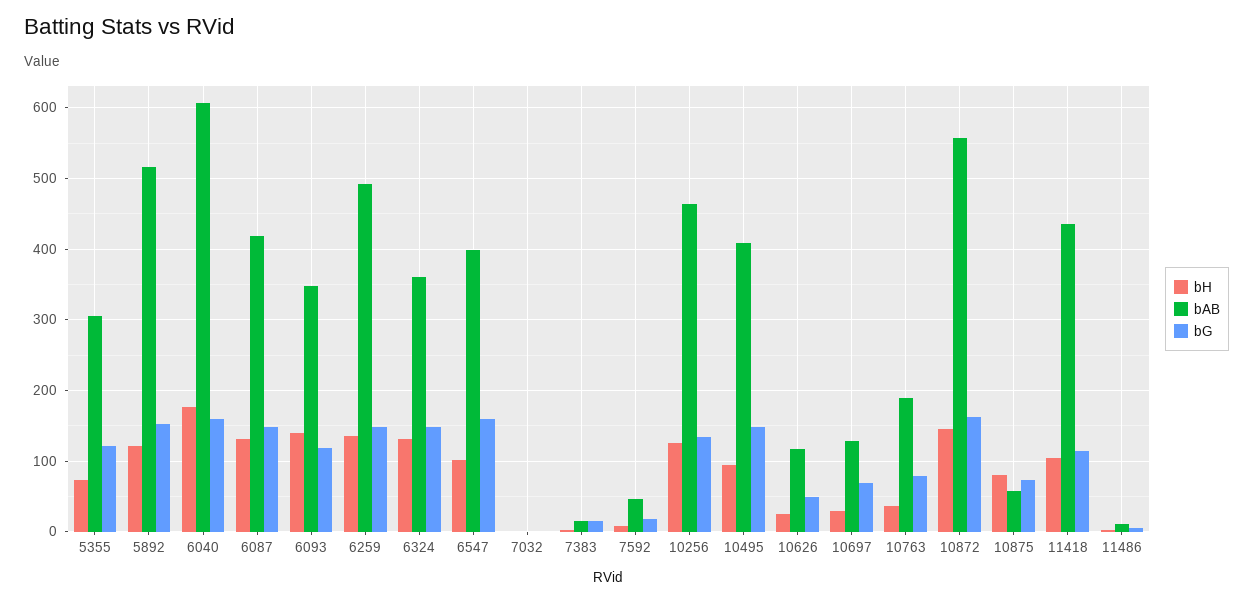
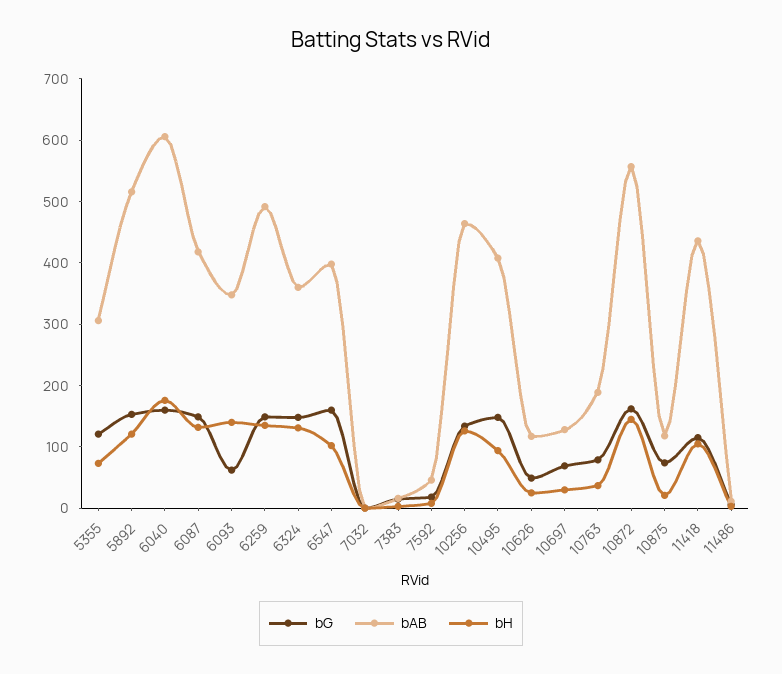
bG, 6093: 120 -> 60
bH, 10875: 80 -> 20
bAB, 10875: 60 -> 120

